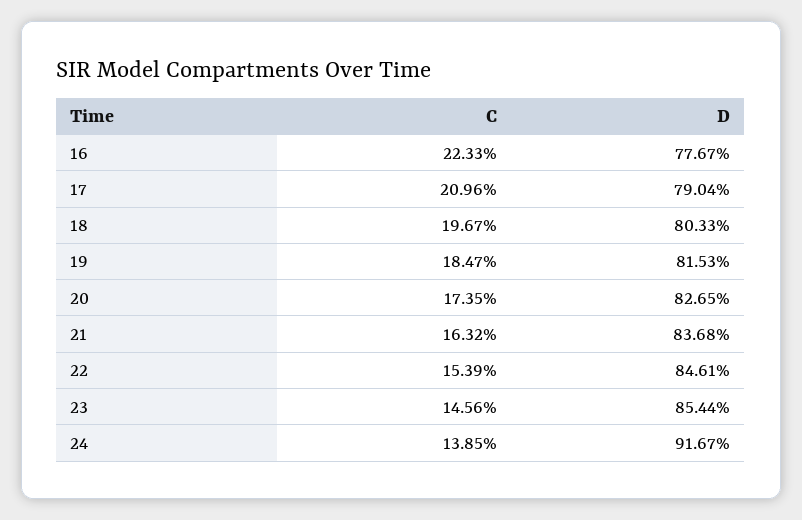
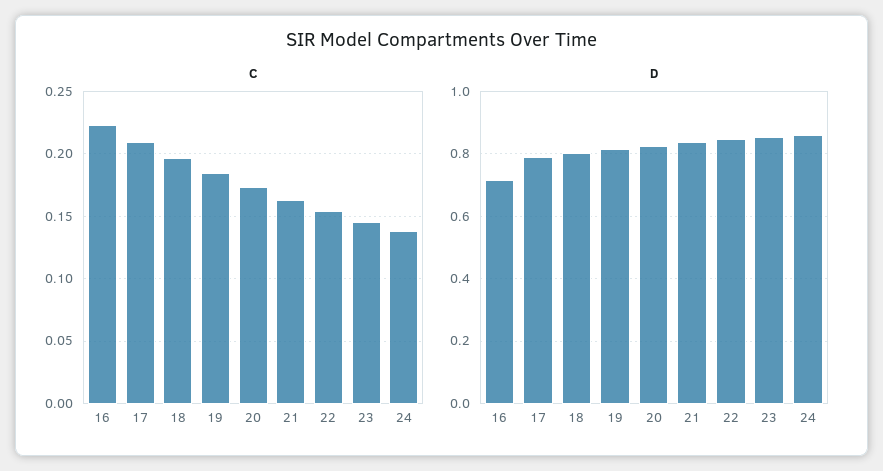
D, 16: 0.7767 -> 0.72
D, 24: 0.9167 -> 0.86

